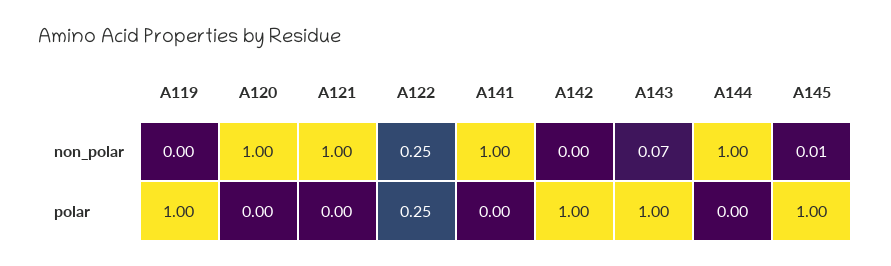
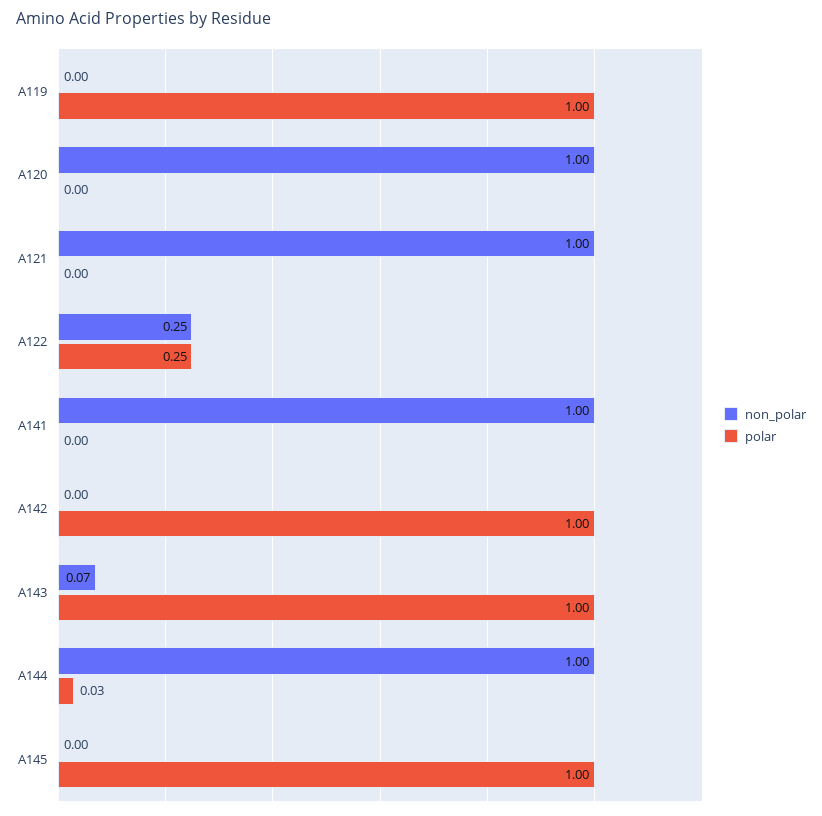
non_polar, A145: 0.01 -> 0
polar, A144: 0 -> 0.03

